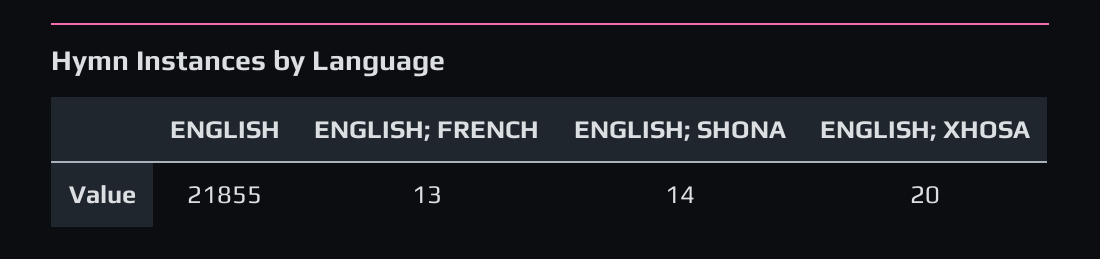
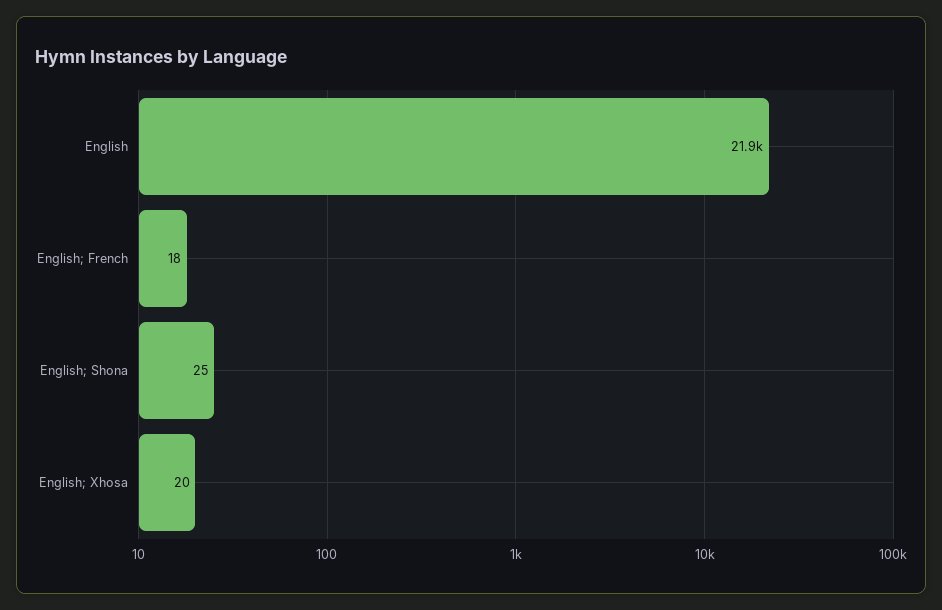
ENGLISH; FRENCH: 13 -> 18
ENGLISH; SHONA: 14 -> 25

